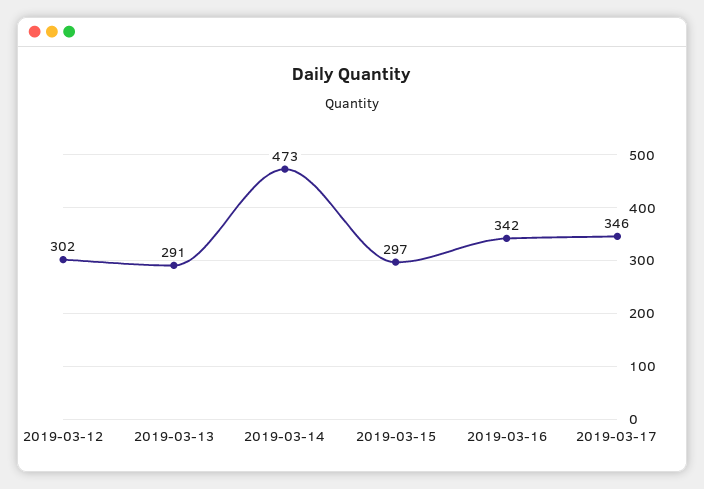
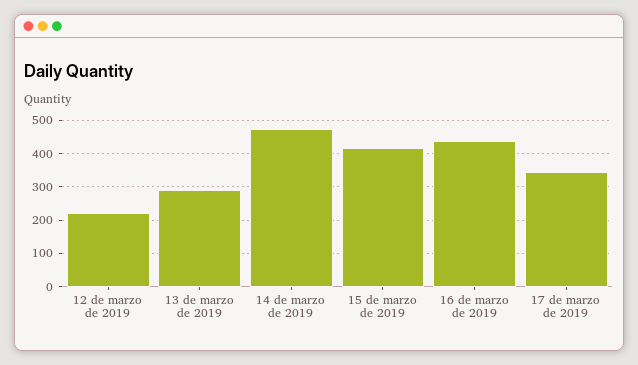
2019-03-12: 302 -> 220
2019-03-15: 297 -> 420
2019-03-16: 342 -> 440

